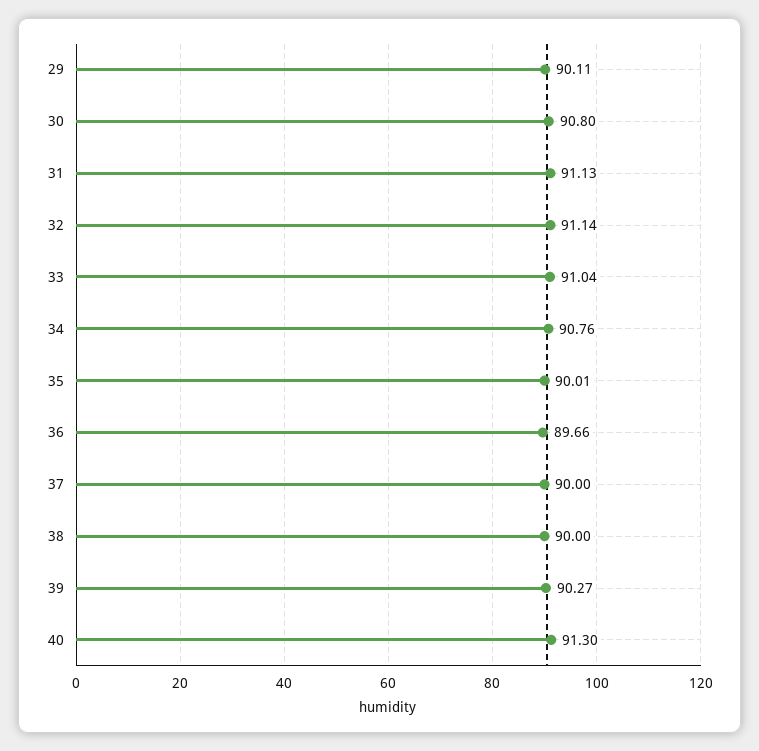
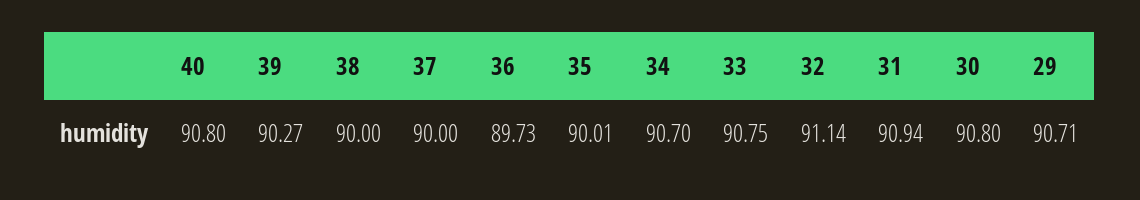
29: 90.11 -> 90.71
31: 91.13 -> 90.94
33: 91.04 -> 90.75
34: 90.76 -> 90.7
36: 89.66 -> 89.73
40: 91.3 -> 90.8

